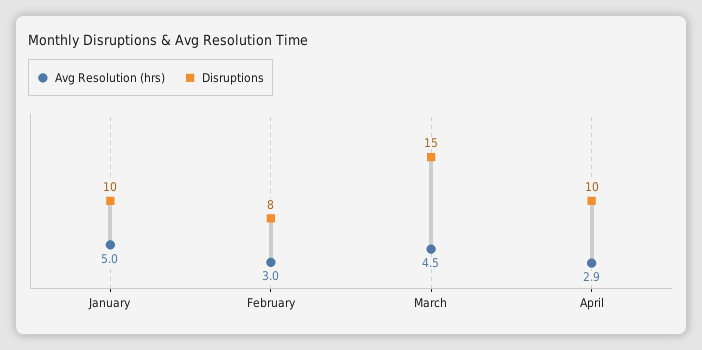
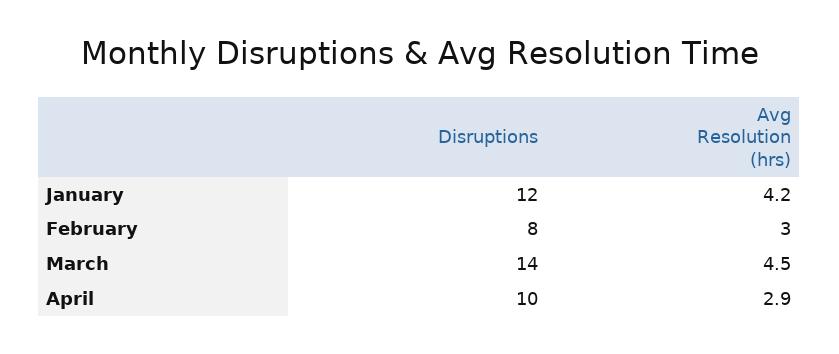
Avg Resolution (hrs), January: 5 -> 4.2
Disruptions, January: 10 -> 12
Disruptions, March: 15 -> 14

